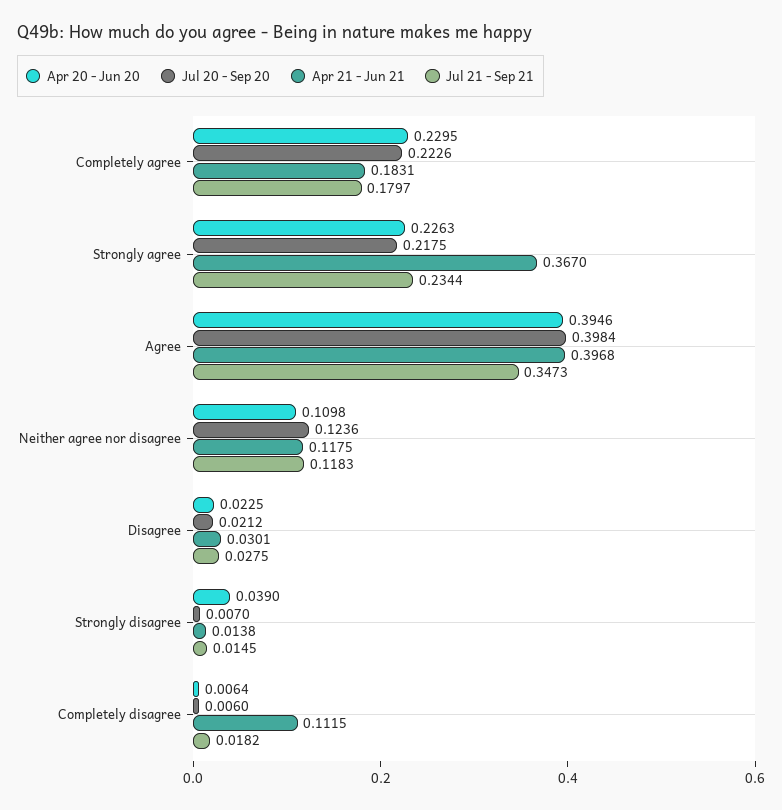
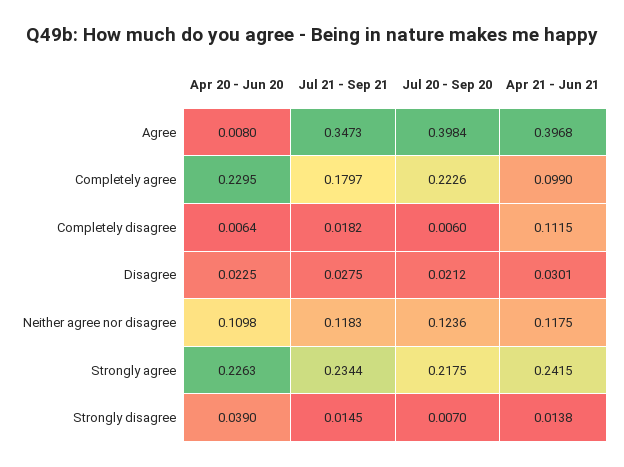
Apr 21 - Jun 21, Completely agree: 0.1831 -> 0.099
Apr 21 - Jun 21, Strongly agree: 0.367 -> 0.2415
Apr 20 - Jun 20, Agree: 0.3946 -> 0.008

